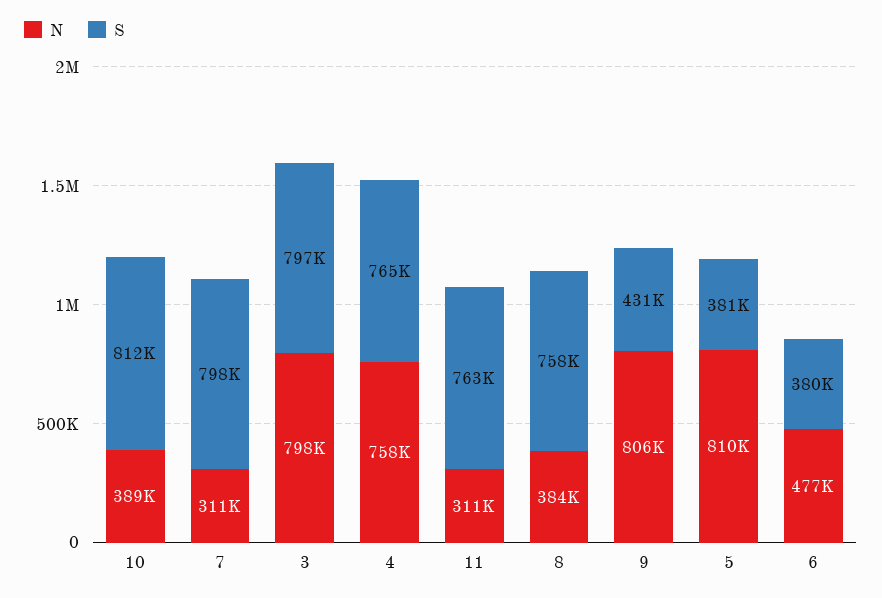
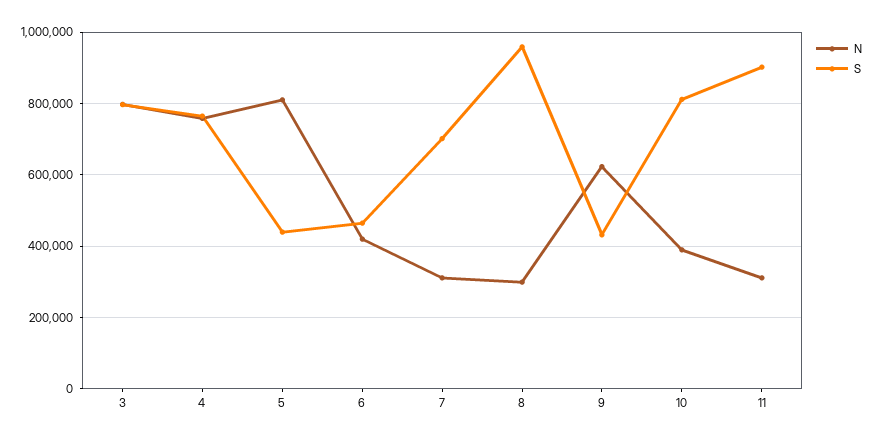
S, 7: 798000 -> 700000
S, 11: 763000 -> 900000
N, 8: 384000 -> 300000
S, 8: 758000 -> 960000
N, 9: 806000 -> 620000
S, 5: 381000 -> 440000
N, 6: 477000 -> 420000
S, 6: 380000 -> 460000

